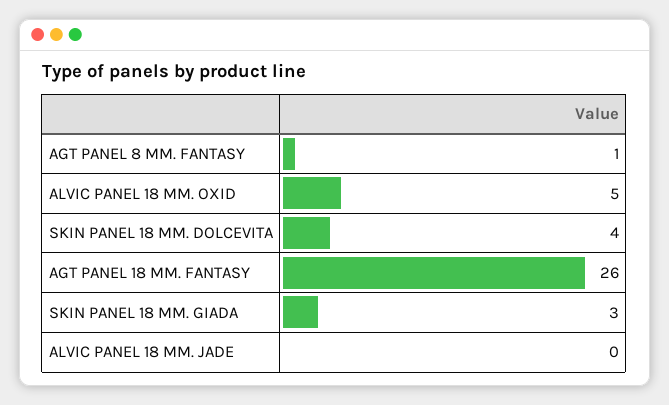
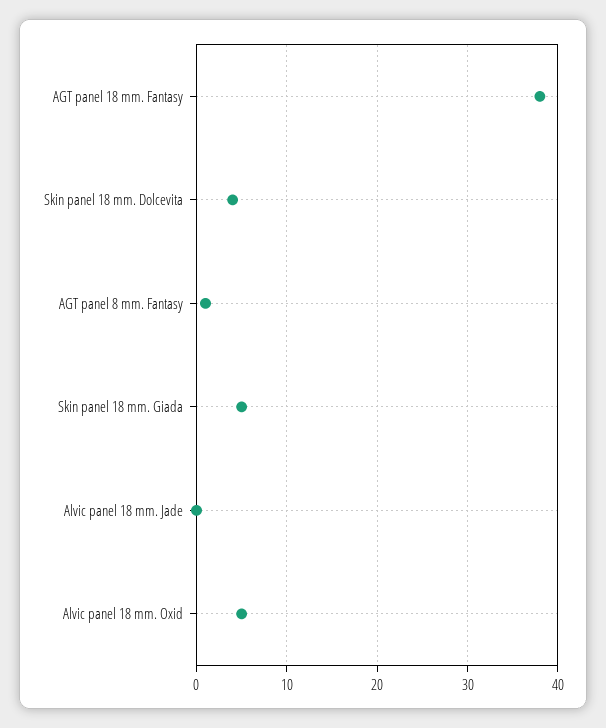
AGT PANEL 18 MM. FANTASY: 26 -> 38
SKIN PANEL 18 MM. GIADA: 3 -> 5

